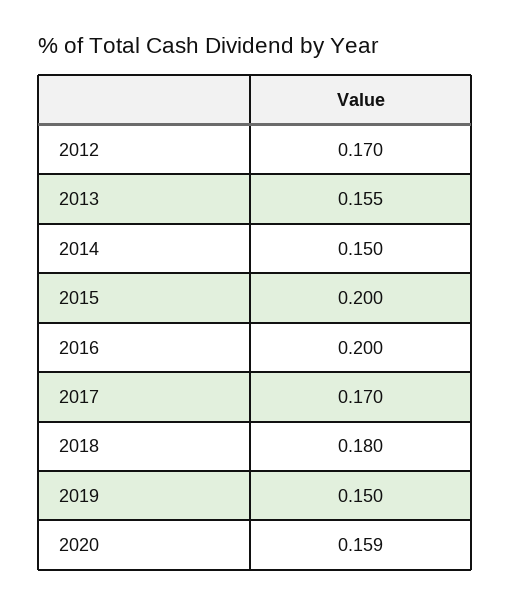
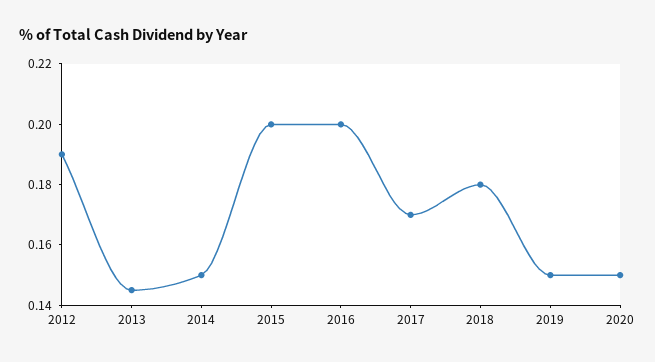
2012: 0.17 -> 0.19
2013: 0.155 -> 0.145
2020: 0.159 -> 0.15

